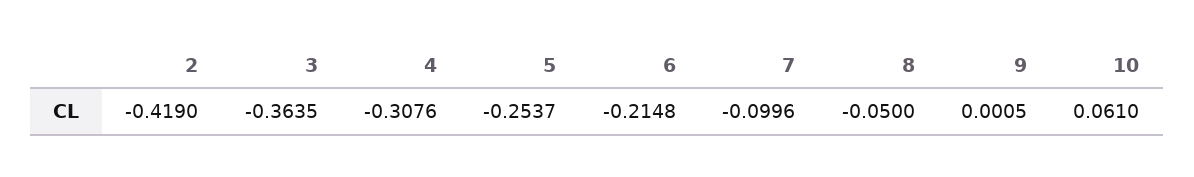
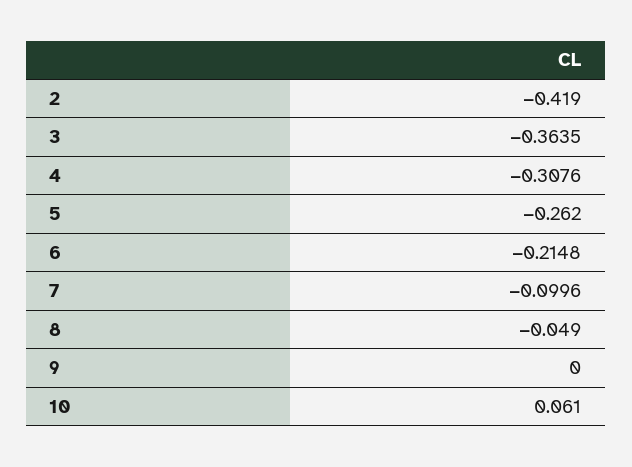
5: -0.2537 -> -0.262
8: -0.05 -> -0.049
9: 0.0005 -> 0

